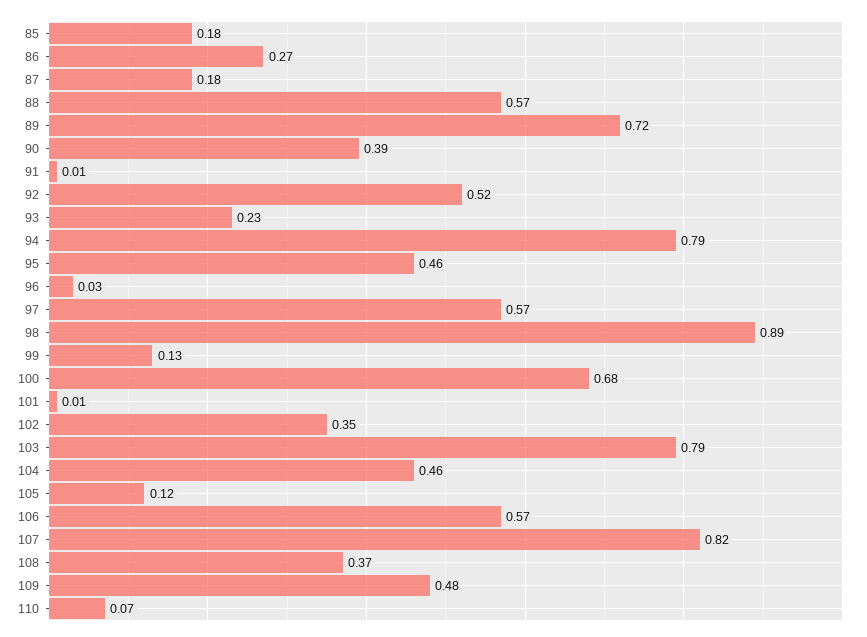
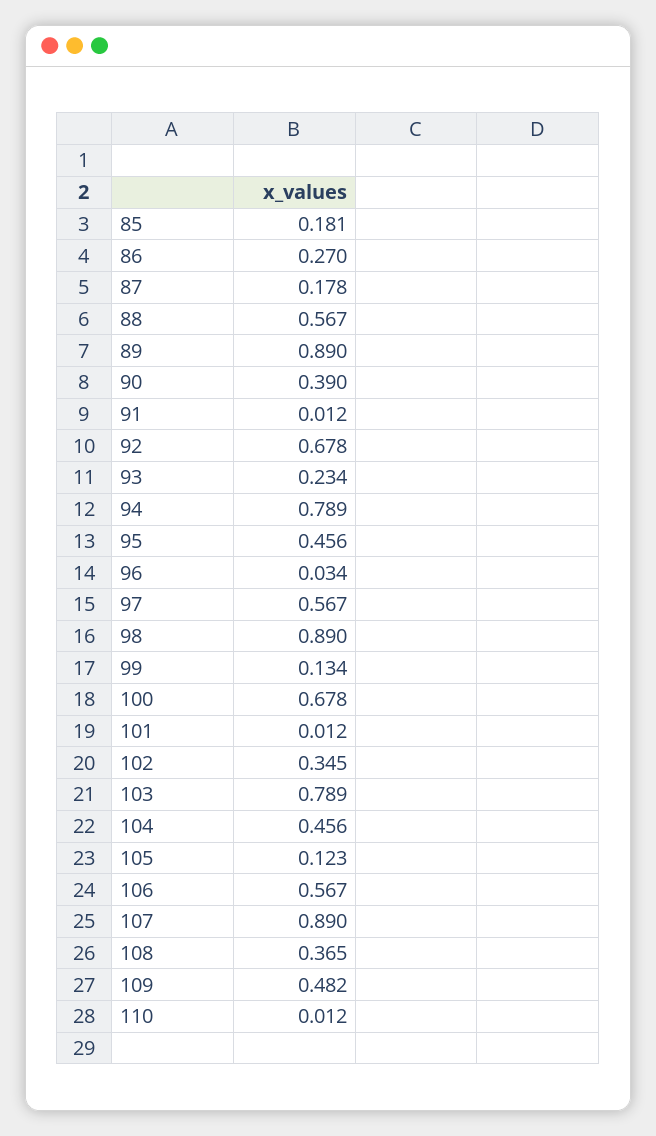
89: 0.72 -> 0.89
92: 0.52 -> 0.678
107: 0.82 -> 0.89
110: 0.07 -> 0.012

